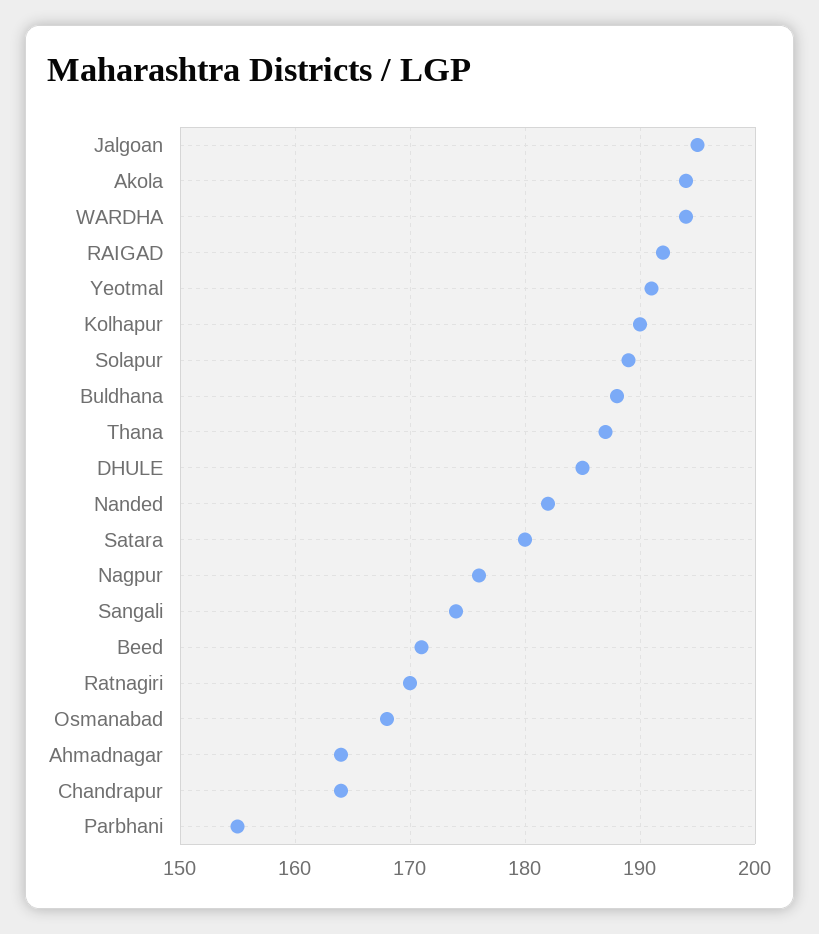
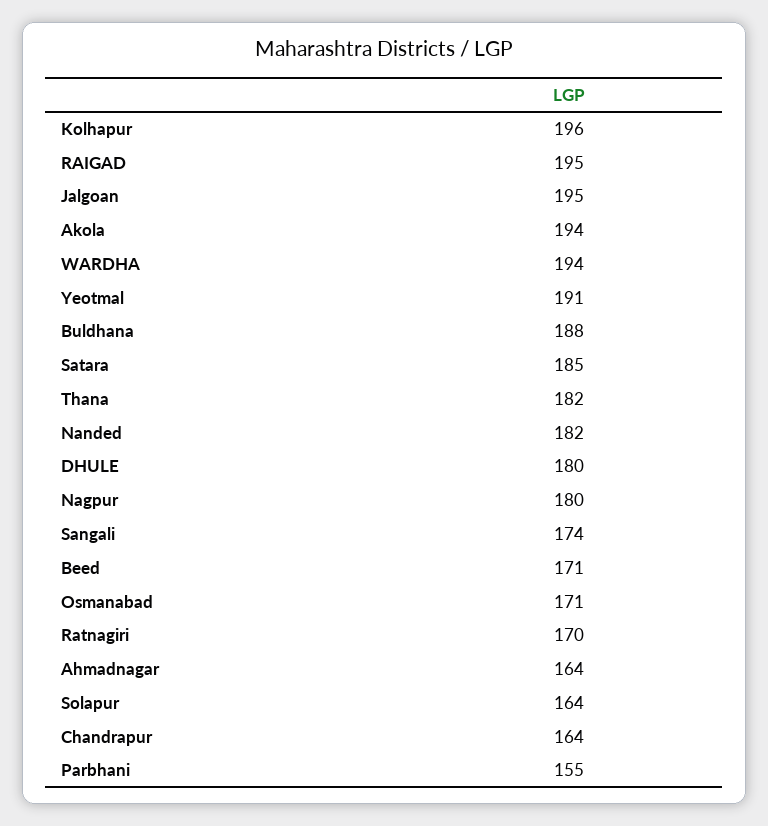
RAIGAD: 192 -> 195
Kolhapur: 190 -> 196
Solapur: 189 -> 164
Thana: 187 -> 182
DHULE: 185 -> 180
Satara: 180 -> 185
Nagpur: 176 -> 180
Osmanabad: 168 -> 171

